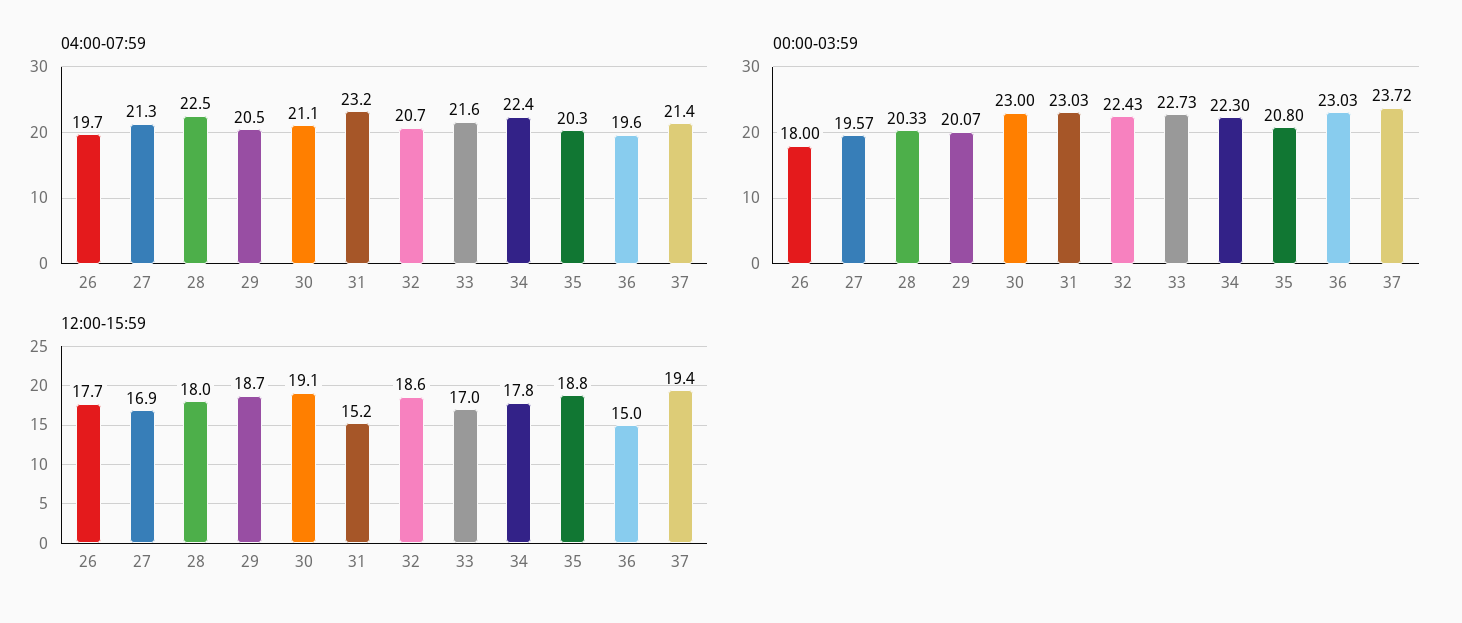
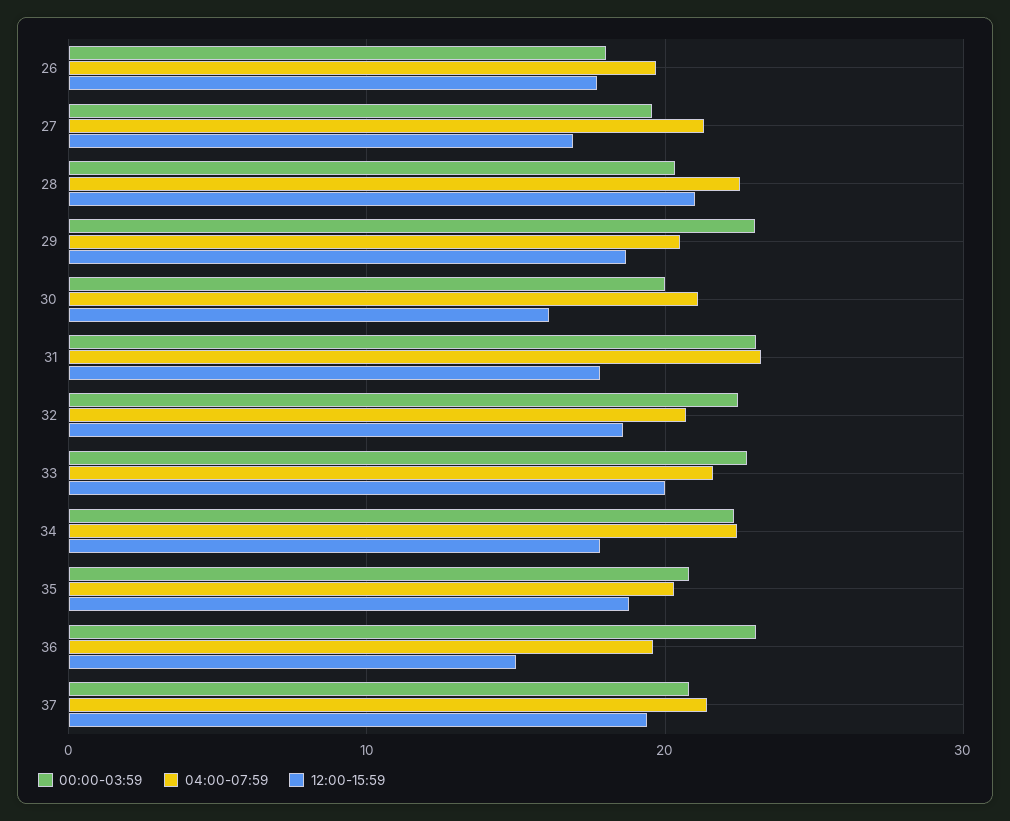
00:00-03:59, 29: 20.07 -> 23
00:00-03:59, 30: 23 -> 20
00:00-03:59, 37: 23.72 -> 21
12:00-15:59, 28: 18 -> 21
12:00-15:59, 30: 19.1 -> 16
12:00-15:59, 31: 15.2 -> 18
12:00-15:59, 33: 17 -> 20

